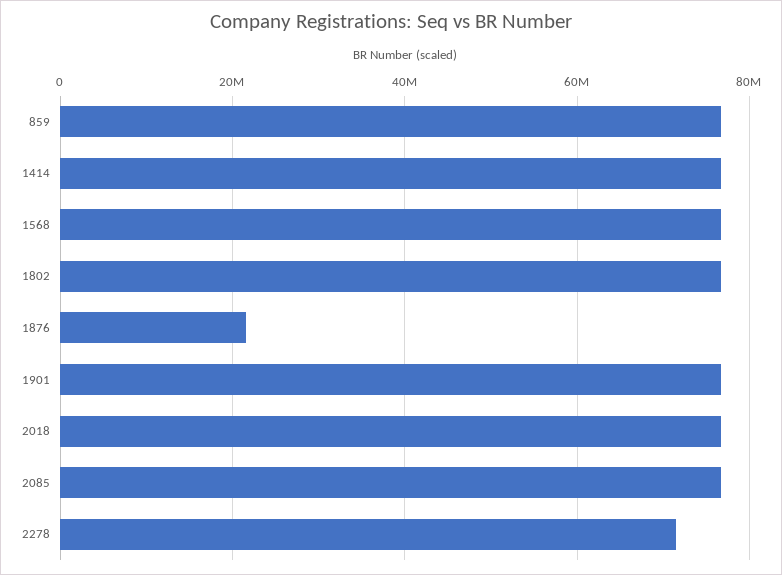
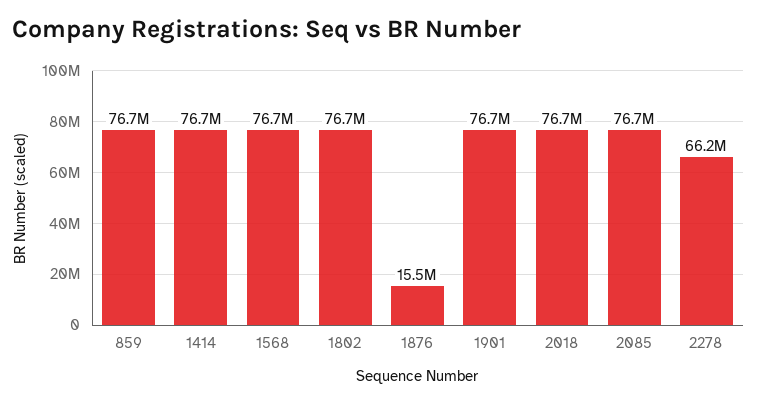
1876: 22000000 -> 15500000
2278: 72000000 -> 66200000

